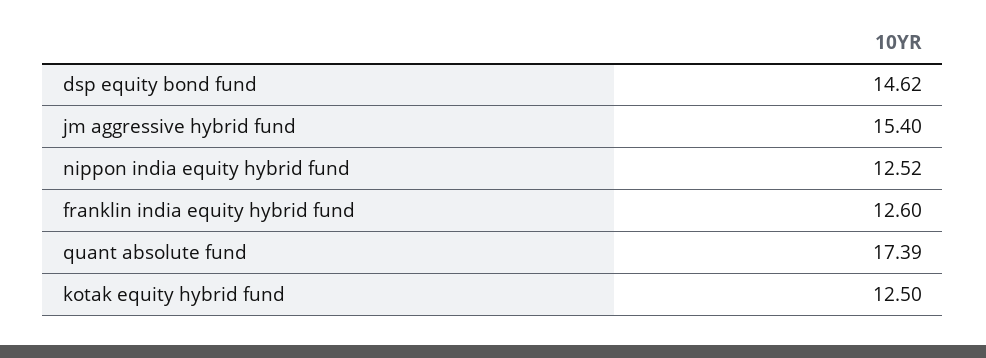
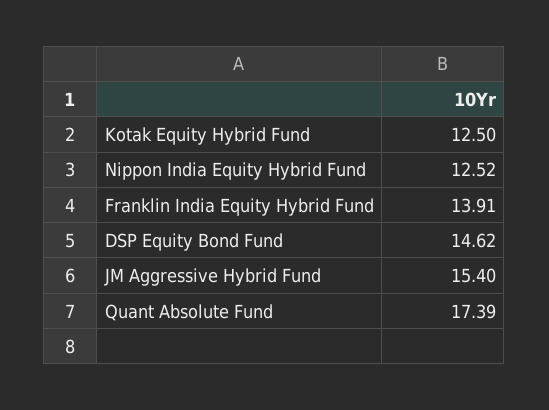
franklin india equity hybrid fund: 12.6 -> 13.91

